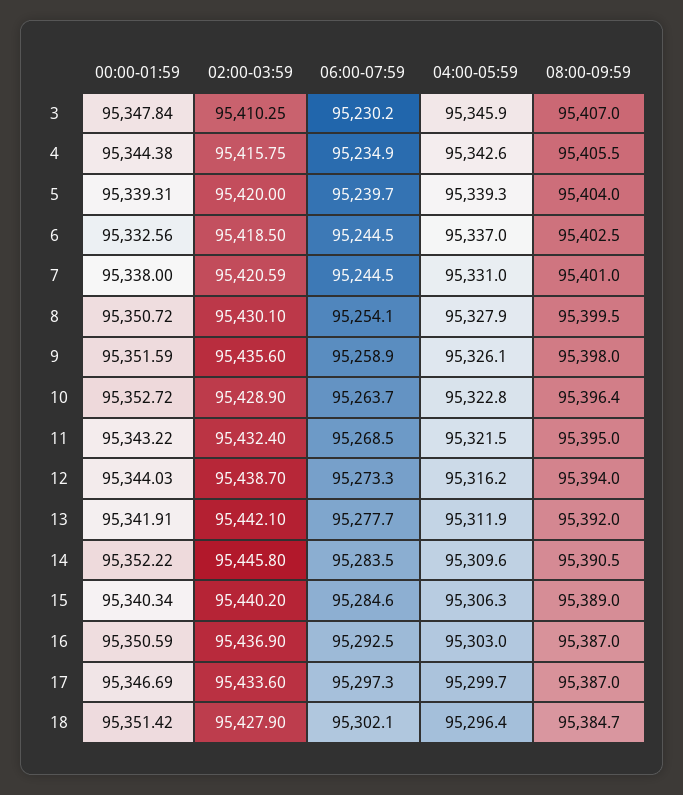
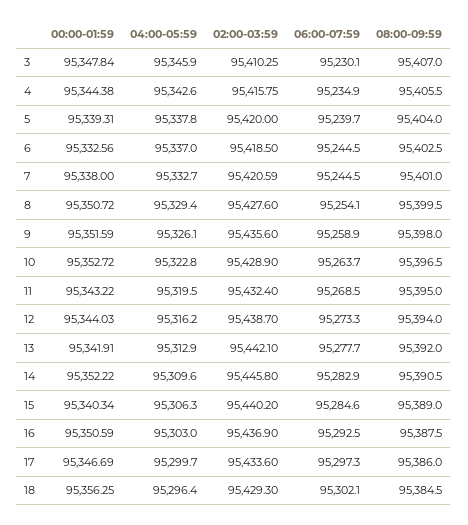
06:00-07:59, 3: 95230.2 -> 95230.1
04:00-05:59, 5: 95339.3 -> 95337.8
04:00-05:59, 7: 95331 -> 95332.7
02:00-03:59, 8: 95430.1 -> 95427.6
04:00-05:59, 8: 95327.9 -> 95329.4
08:00-09:59, 10: 95396.4 -> 95396.5
04:00-05:59, 11: 95321.5 -> 95319.5
04:00-05:59, 13: 95311.9 -> 95312.9
06:00-07:59, 14: 95283.5 -> 95282.9
08:00-09:59, 16: 95387 -> 95387.5
08:00-09:59, 17: 95387 -> 95386
00:00-01:59, 18: 95351.42 -> 95356.25
02:00-03:59, 18: 95427.9 -> 95429.3
08:00-09:59, 18: 95384.7 -> 95384.5

